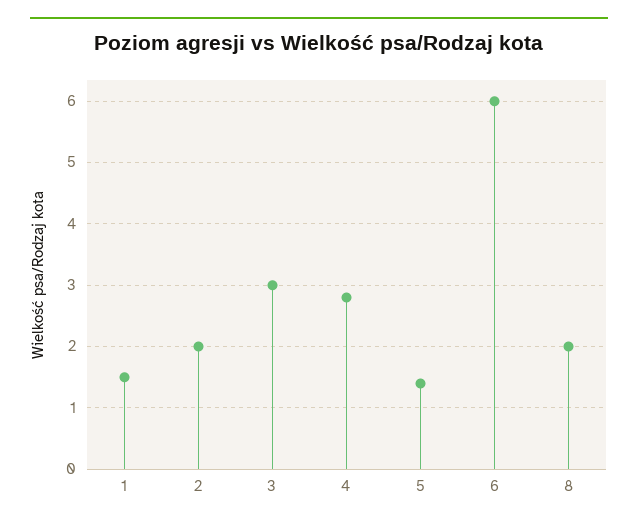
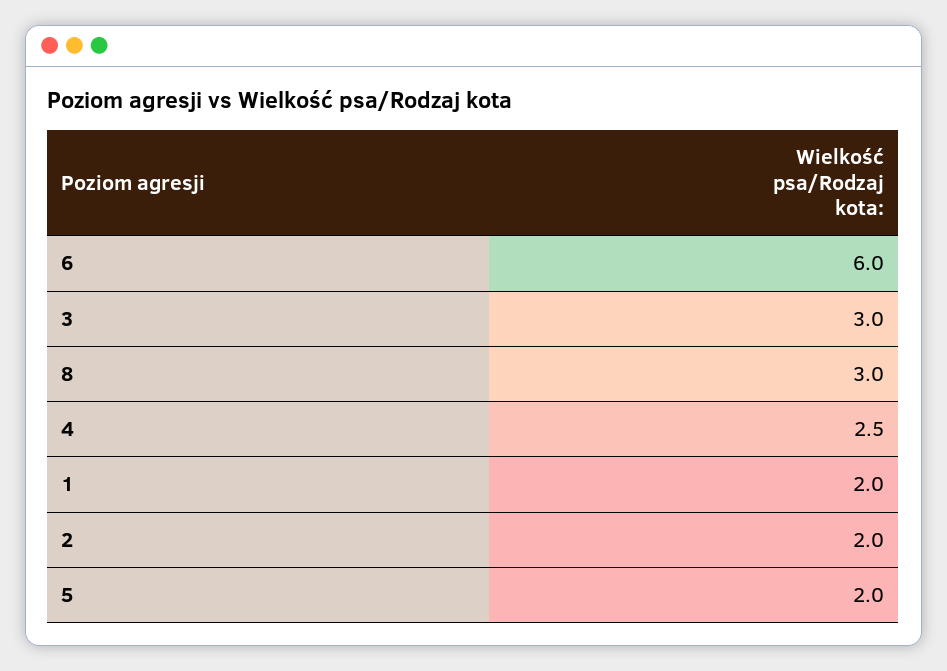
1: 1.5 -> 2
4: 2.8 -> 2.5
5: 1.4 -> 2
8: 2 -> 3

